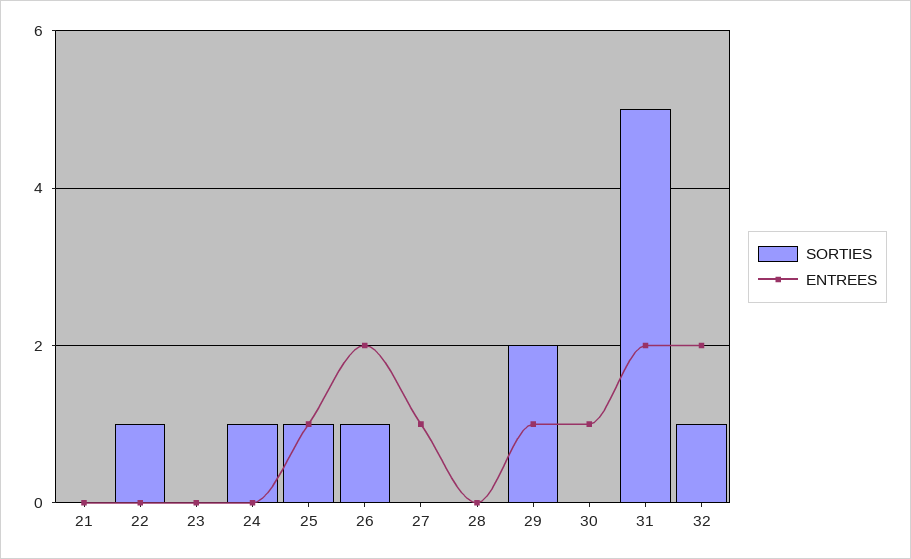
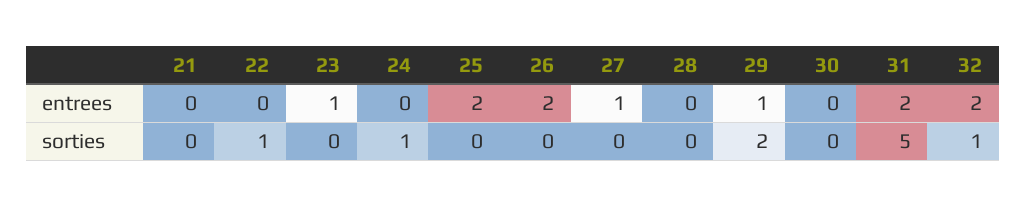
ENTREES, 23: 0 -> 1
SORTIES, 25: 1 -> 0
ENTREES, 25: 1 -> 2
SORTIES, 26: 1 -> 0
ENTREES, 30: 1 -> 0

